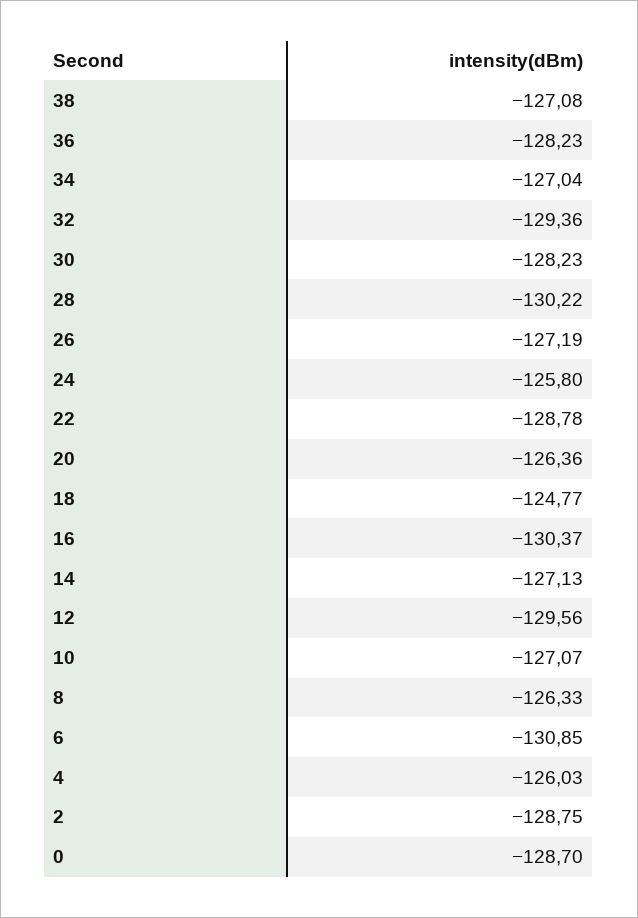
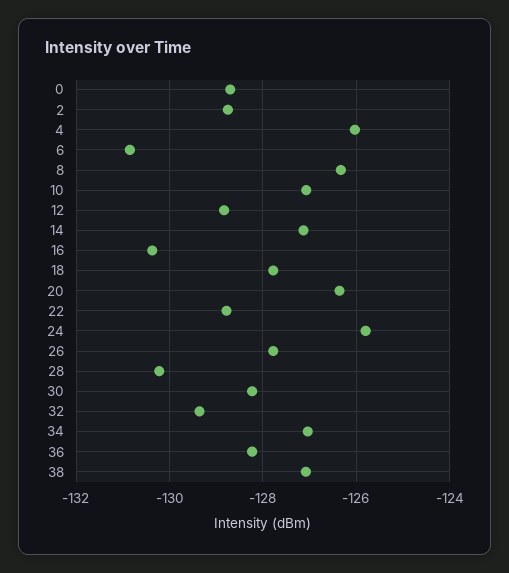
26: -127.19 -> -127.8
18: -124.77 -> -127.8
12: -129.56 -> -128.8

